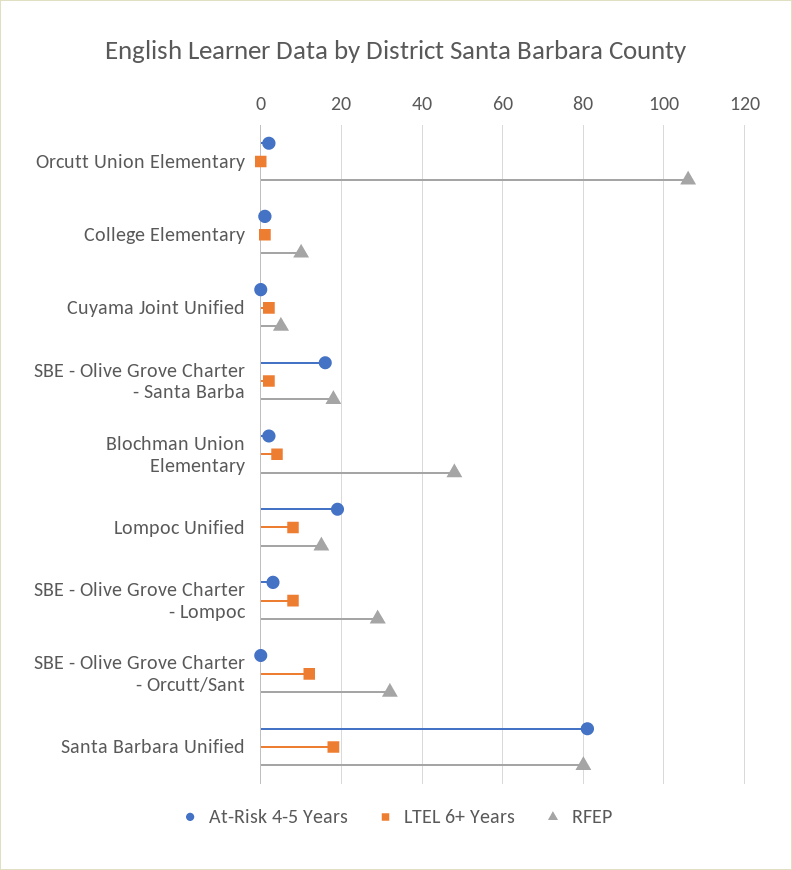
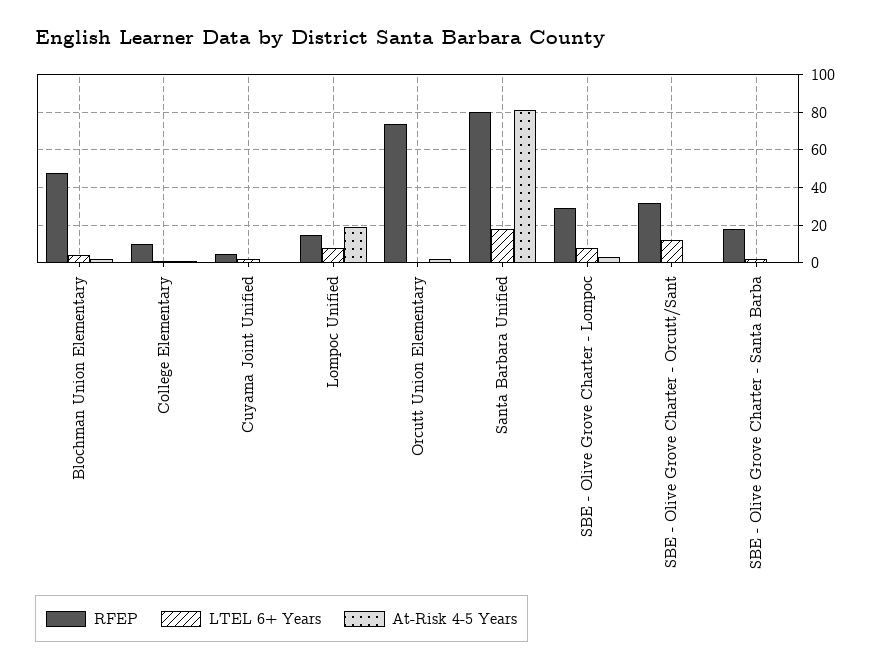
RFEP, Orcutt Union Elementary: 105 -> 75
At-Risk 4-5 Years, SBE - Olive Grove Charter - Santa Barba: 15 -> 0

